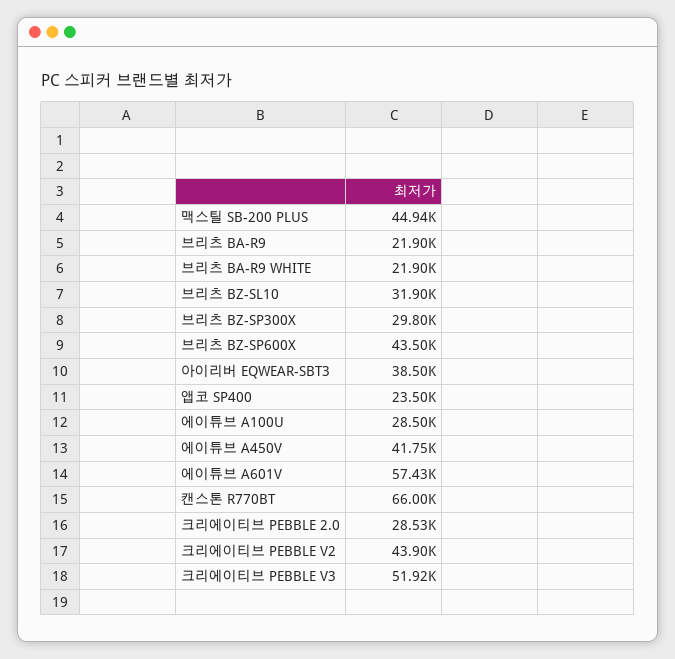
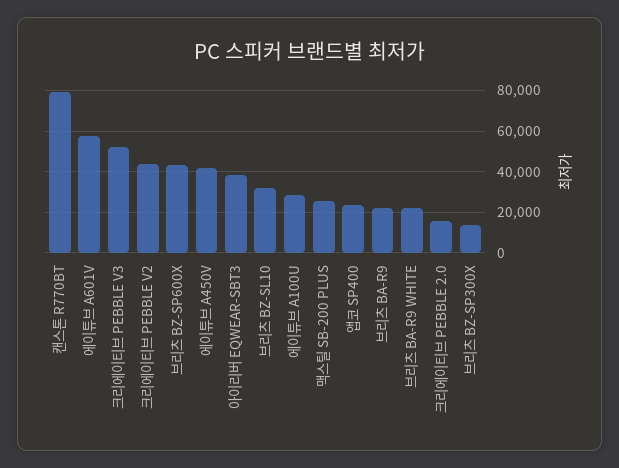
맥스틸 SB-200 PLUS: 44940 -> 25000
브리츠 BZ-SP300X: 29800 -> 15000
캔스톤 R770BT: 66000 -> 80000
크리에이티브 PEBBLE 2.0: 28530 -> 15000

